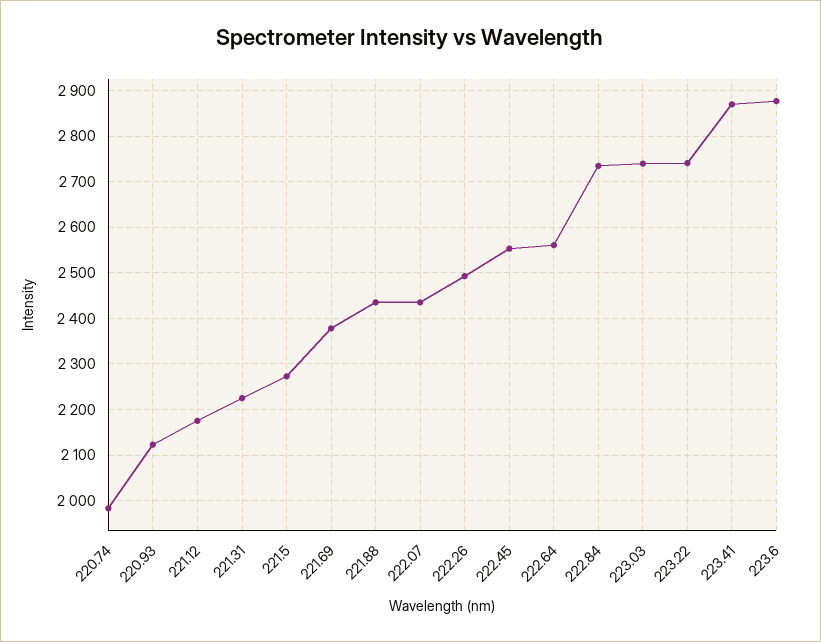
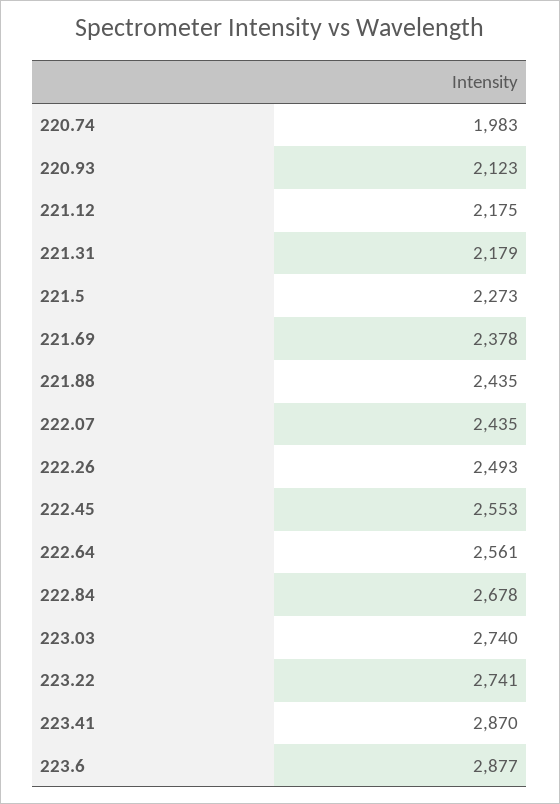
221.31: 2220 -> 2179
222.84: 2740 -> 2678

